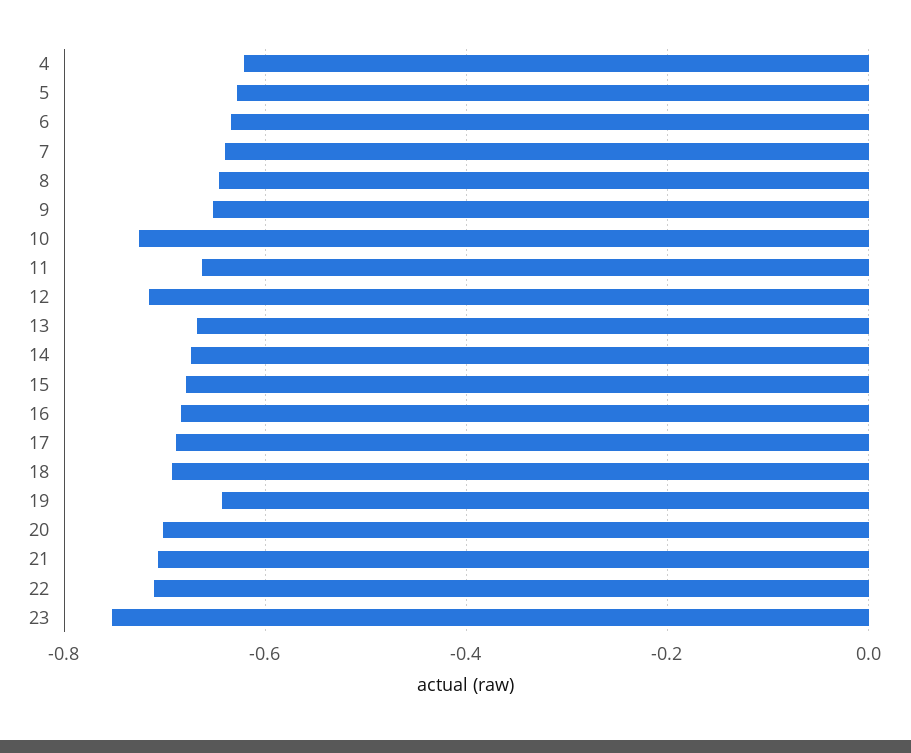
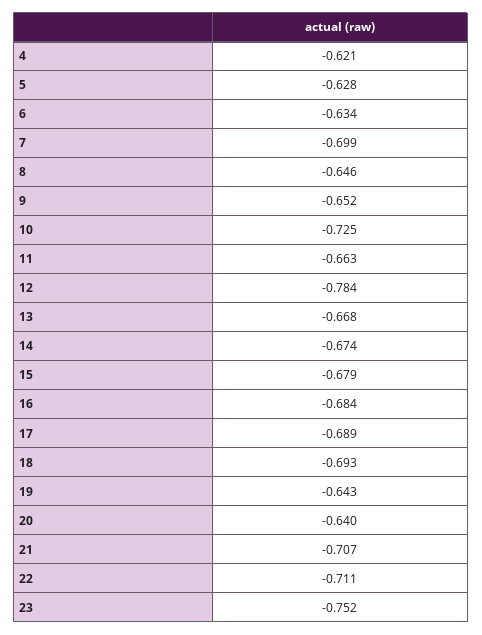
7: -0.64 -> -0.699
12: -0.72 -> -0.784
20: -0.7 -> -0.64

